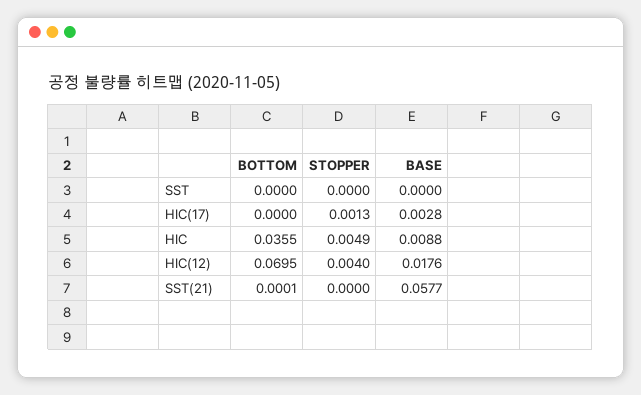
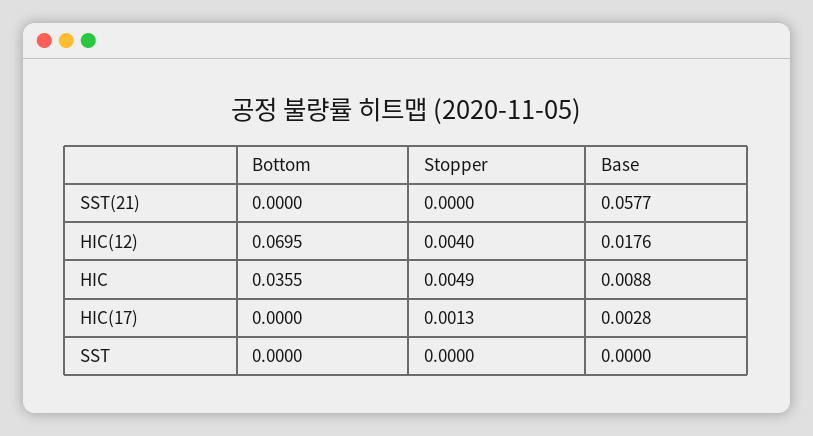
BOTTOM, SST(21): 0.0001 -> 0

